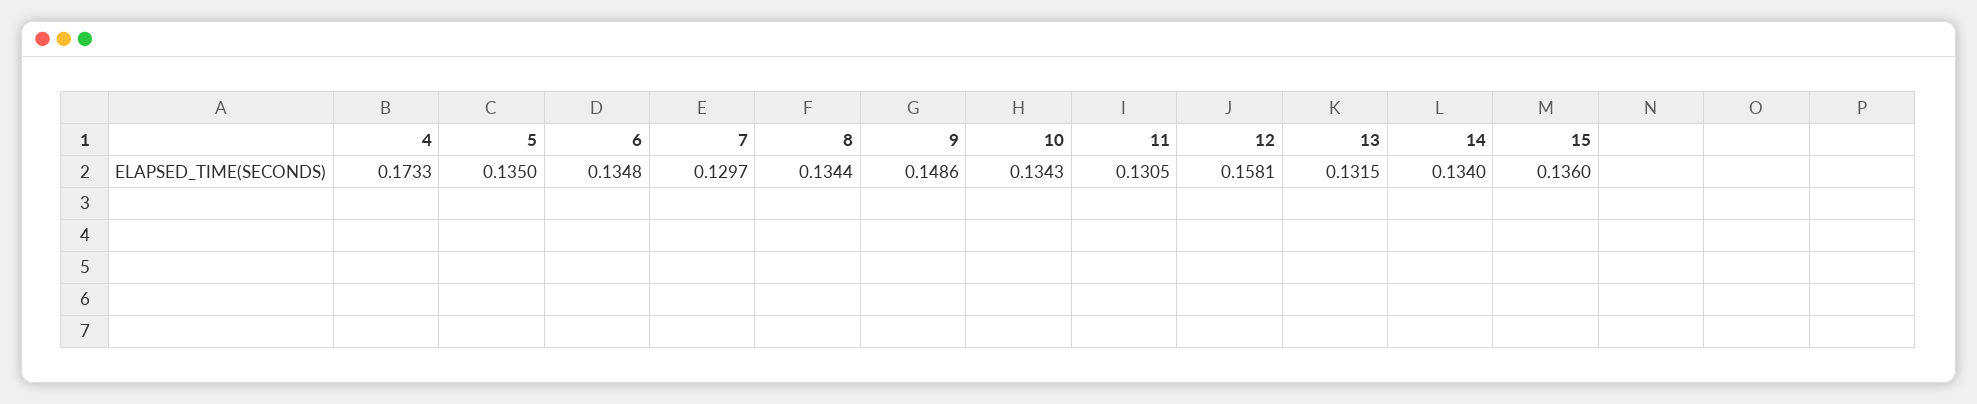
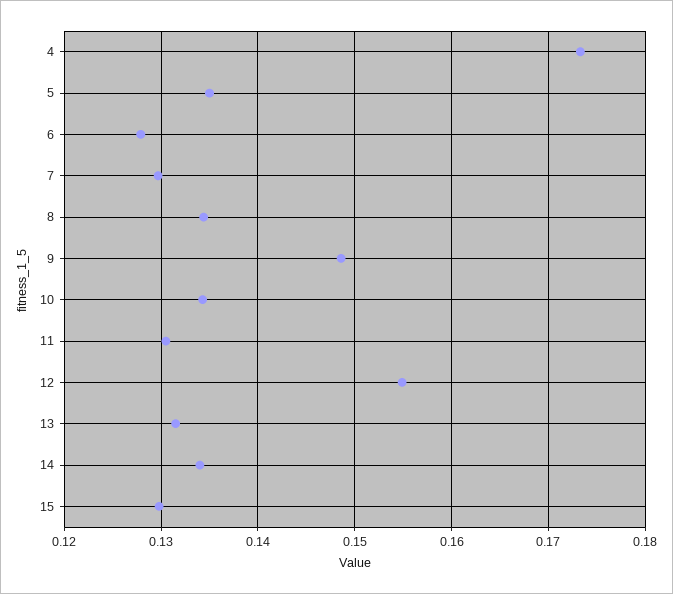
6: 0.1348 -> 0.128
12: 0.1581 -> 0.155
15: 0.136 -> 0.13

